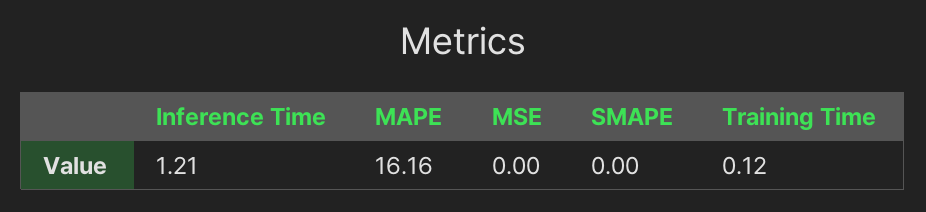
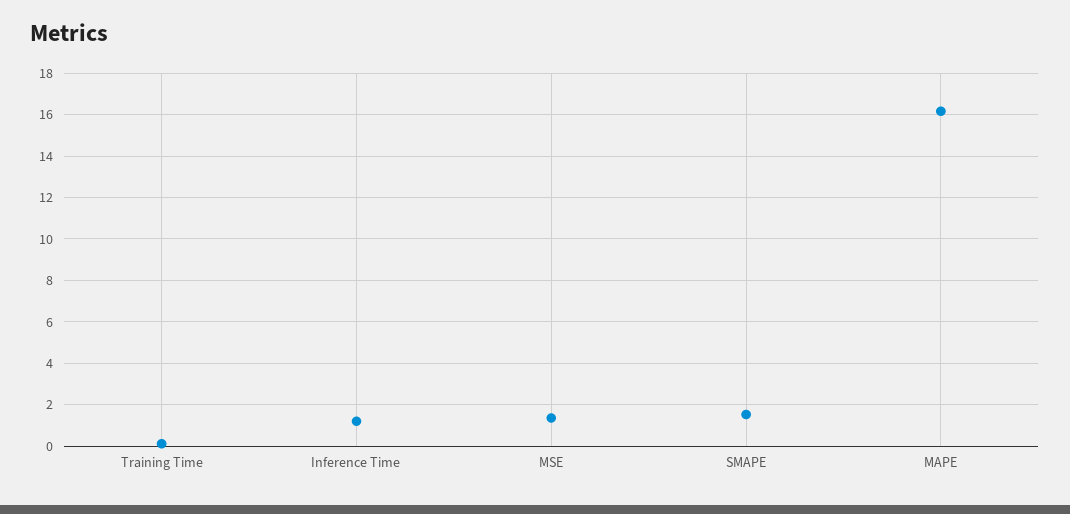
MSE: 0 -> 1.5
SMAPE: 0 -> 1.5

